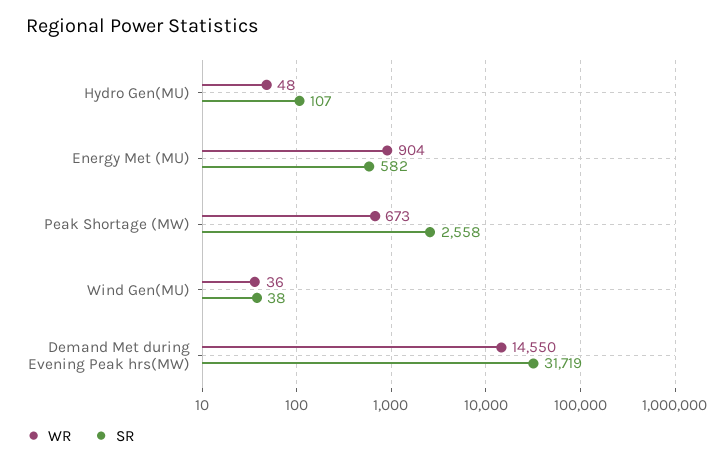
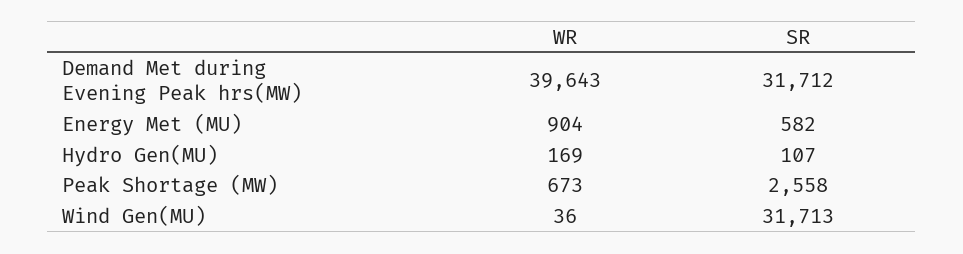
WR, Hydro Gen(MU): 48 -> 169
SR, Wind Gen(MU): 38 -> 31713
WR, Demand Met during Evening Peak hrs(MW): 14550 -> 39643
SR, Demand Met during Evening Peak hrs(MW): 31719 -> 31712

